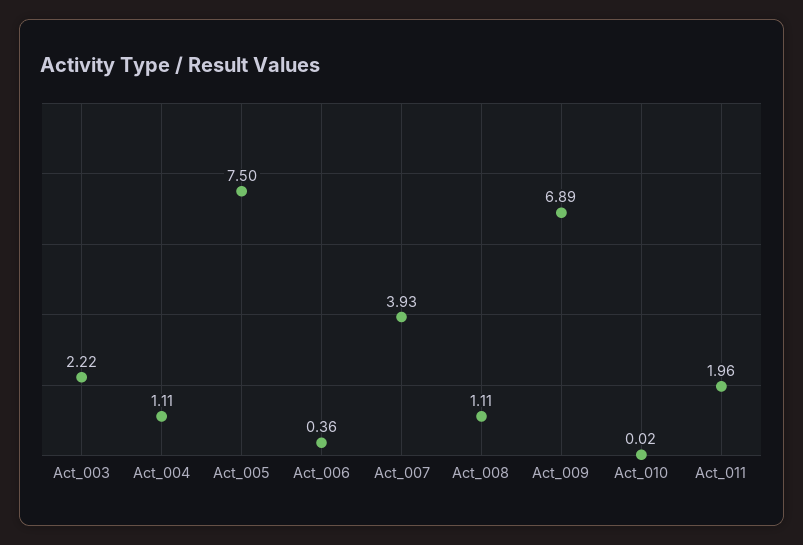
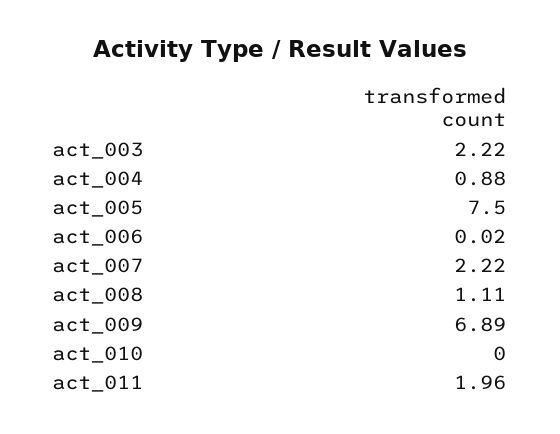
Act_004: 1.11 -> 0.88
Act_006: 0.36 -> 0.02
Act_007: 3.93 -> 2.22
Act_010: 0.02 -> 0

